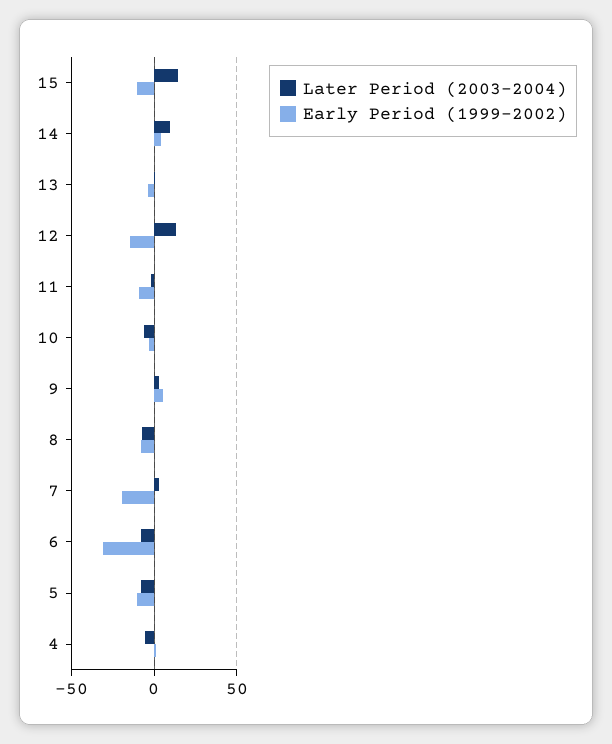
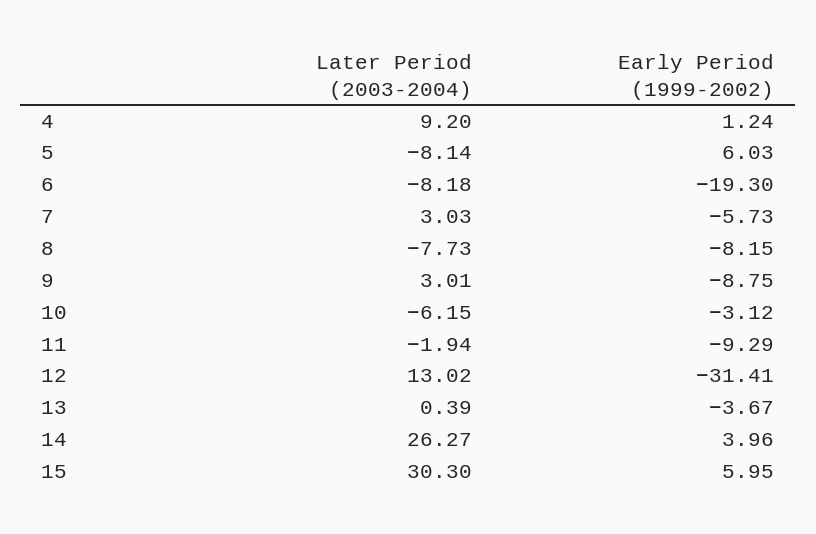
Later Period (2003-2004), 15: 15 -> 30.3
Early Period (1999-2002), 15: -10 -> 5.95
Later Period (2003-2004), 14: 10 -> 26.27
Early Period (1999-2002), 12: -15 -> -31.41
Early Period (1999-2002), 9: 5 -> -8.75
Early Period (1999-2002), 7: -20 -> -5.73
Early Period (1999-2002), 6: -30 -> -19.3
Early Period (1999-2002), 5: -10 -> 6.03
Later Period (2003-2004), 4: -5 -> 9.2

